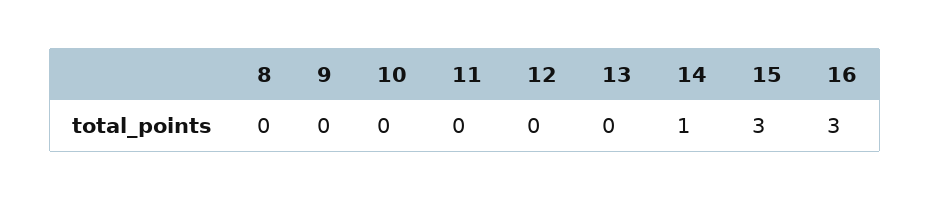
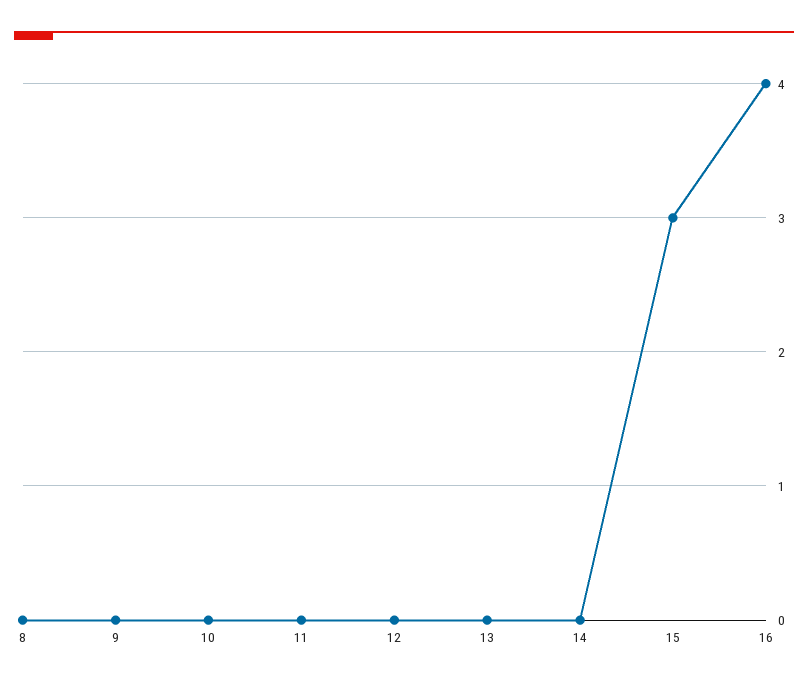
14: 1 -> 0
16: 3 -> 4

